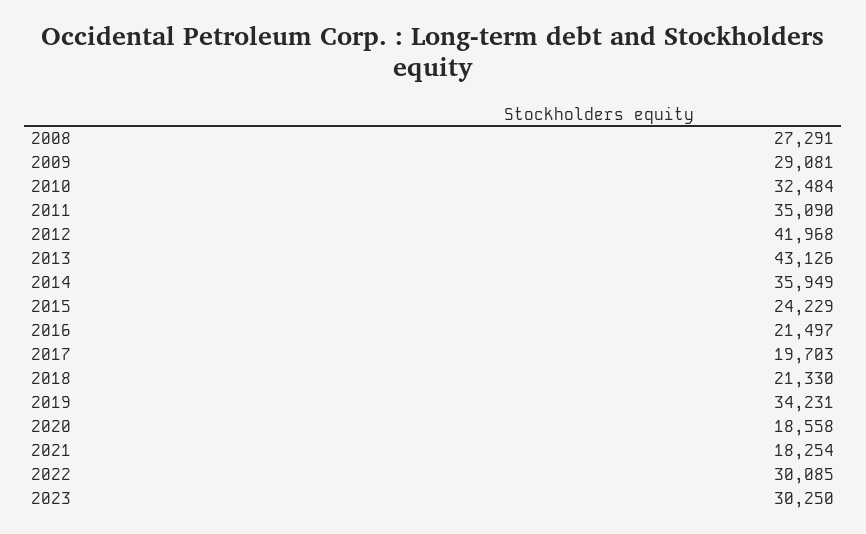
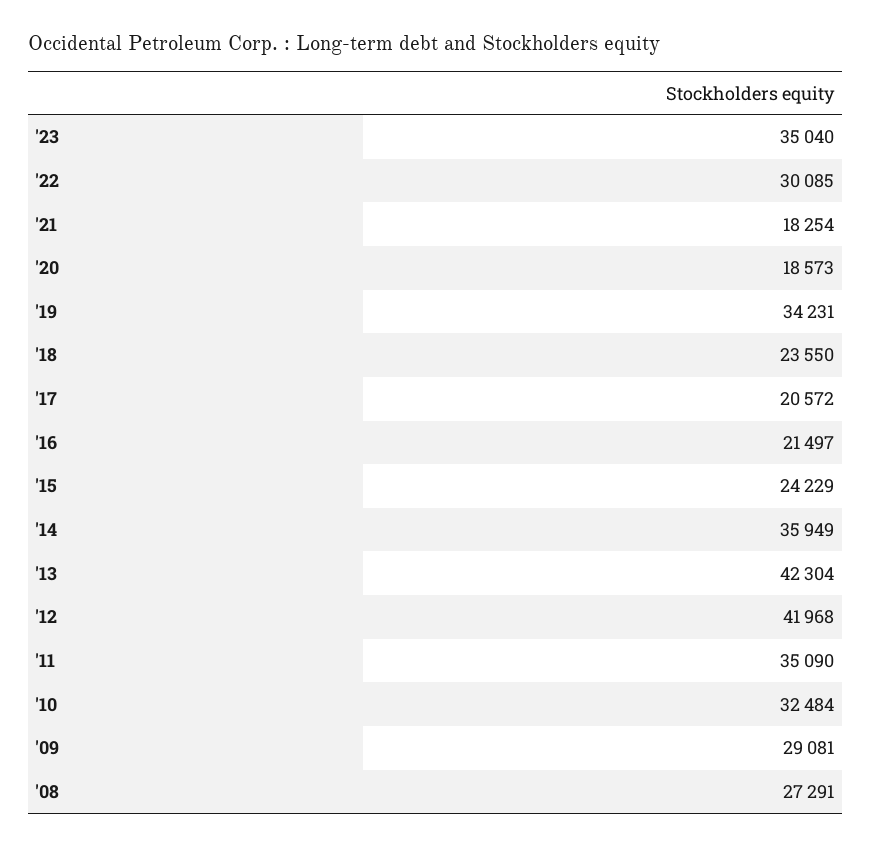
2013: 43126 -> 42304
2017: 19703 -> 20572
2018: 21330 -> 23550
2020: 18558 -> 18573
2023: 30250 -> 35040

